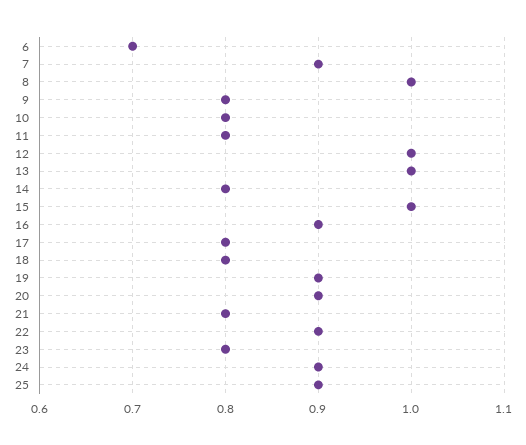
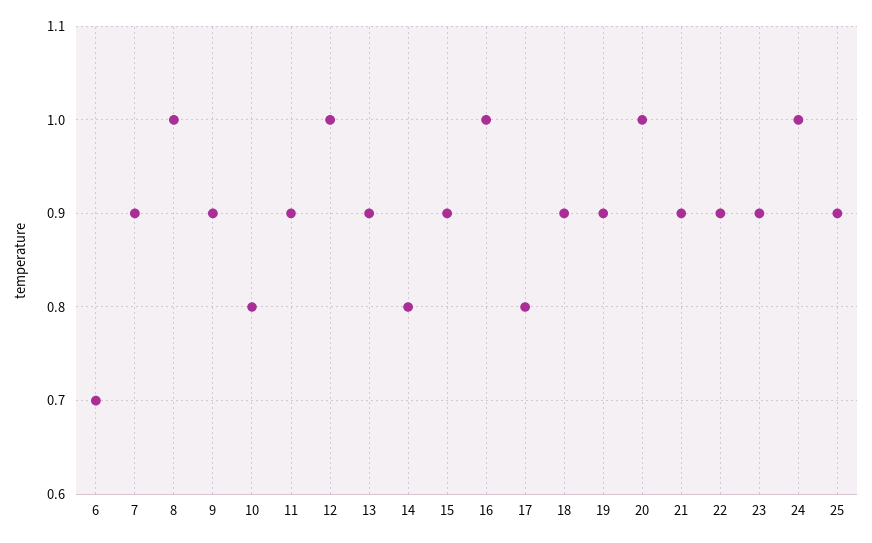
9: 0.8 -> 0.9
11: 0.8 -> 0.9
13: 1 -> 0.9
15: 1 -> 0.9
16: 0.9 -> 1
18: 0.8 -> 0.9
20: 0.9 -> 1
21: 0.8 -> 0.9
23: 0.8 -> 0.9
24: 0.9 -> 1

